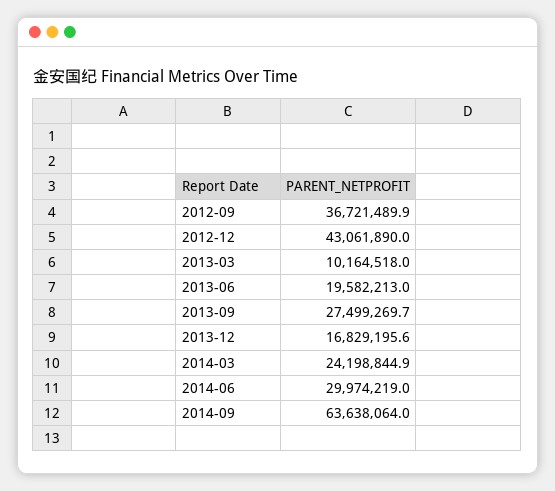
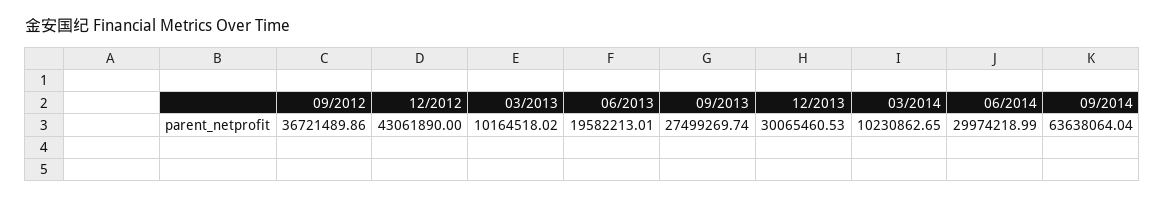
2013-12: 16829195.6 -> 30065460.53
2014-03: 24198844.9 -> 10230862.65

